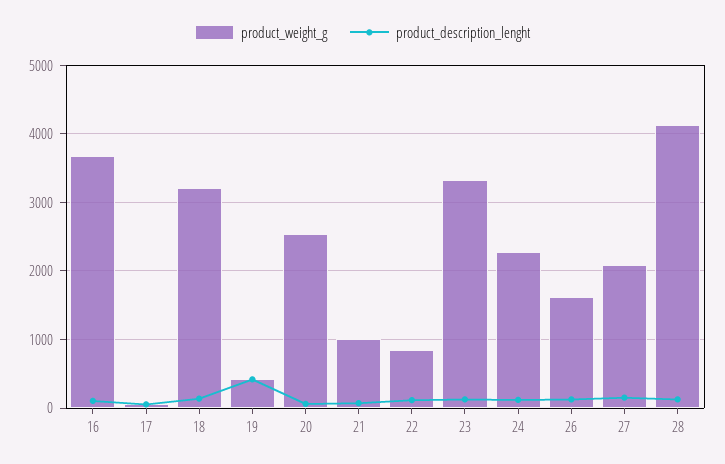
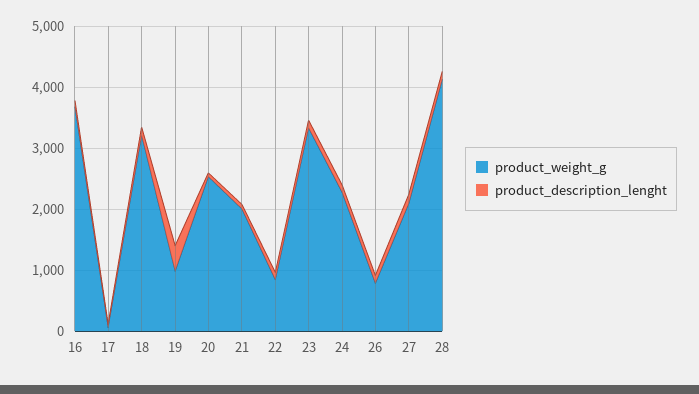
product_weight_g, 19: 400 -> 1000
product_weight_g, 21: 1000 -> 2000
product_weight_g, 26: 1600 -> 800

